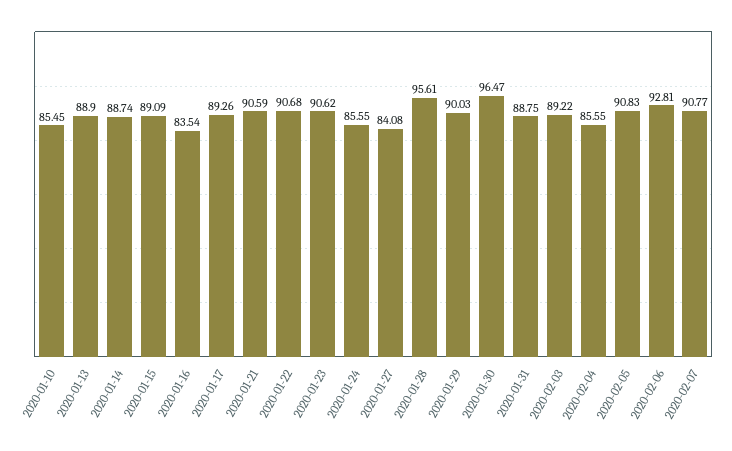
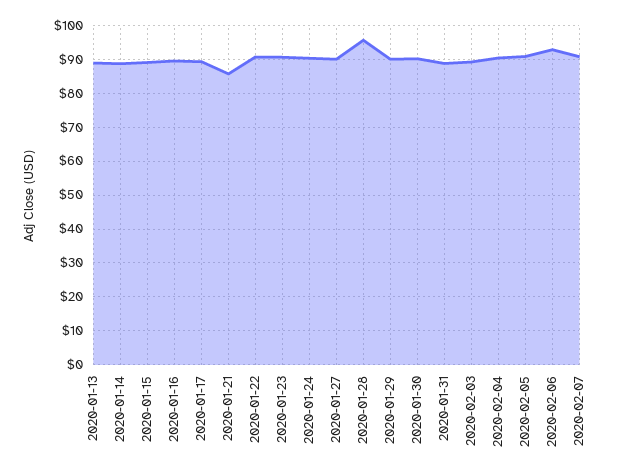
2020-01-10: 85.45 -> none
2020-01-16: 83.54 -> 90
2020-01-21: 90.59 -> 86
2020-01-24: 85.55 -> 90
2020-01-27: 84.08 -> 90
2020-01-30: 96.47 -> 90
2020-02-04: 85.55 -> 90

